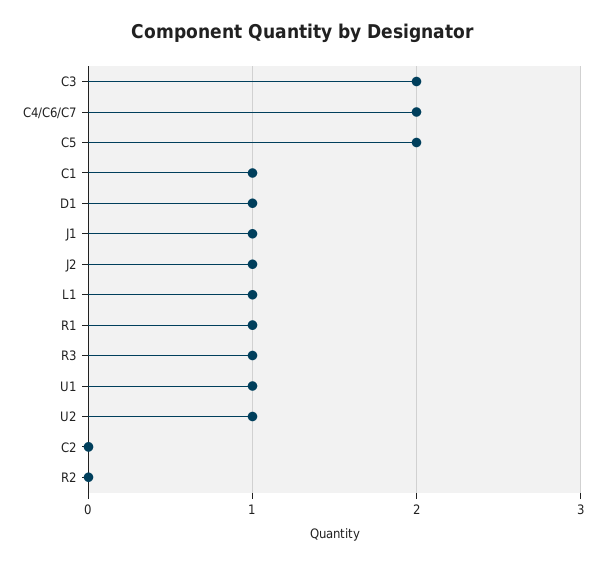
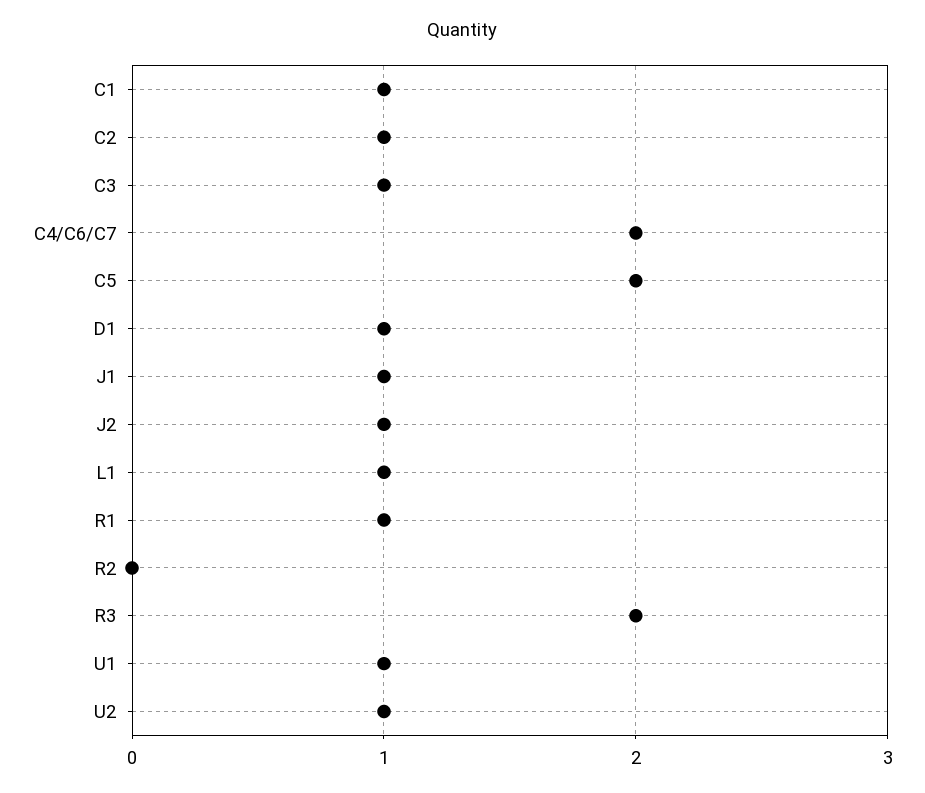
C3: 2 -> 1
R3: 1 -> 2
C2: 0 -> 1

